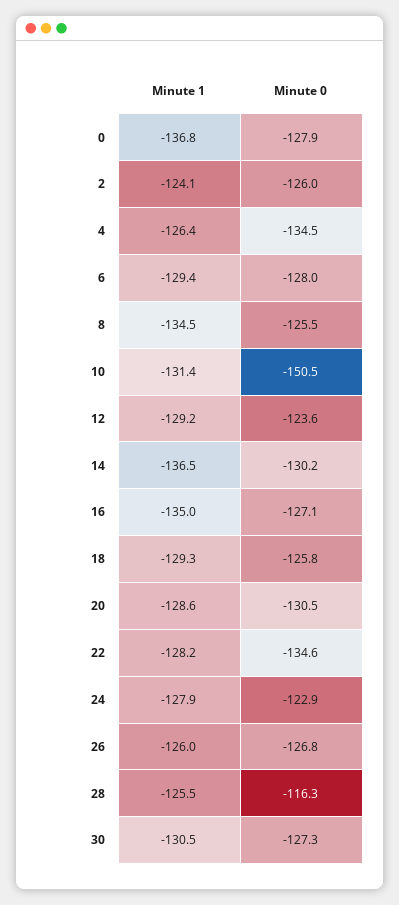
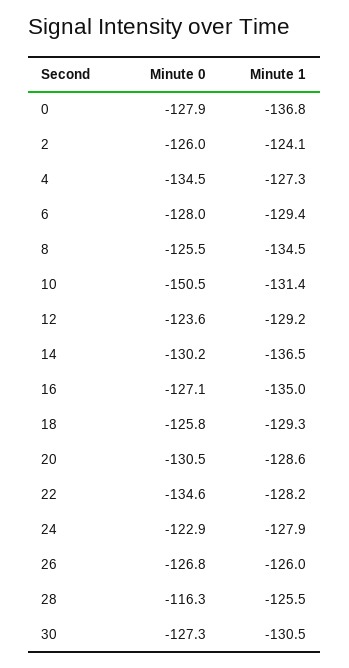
Minute 1, 4: -126.4 -> -127.3

